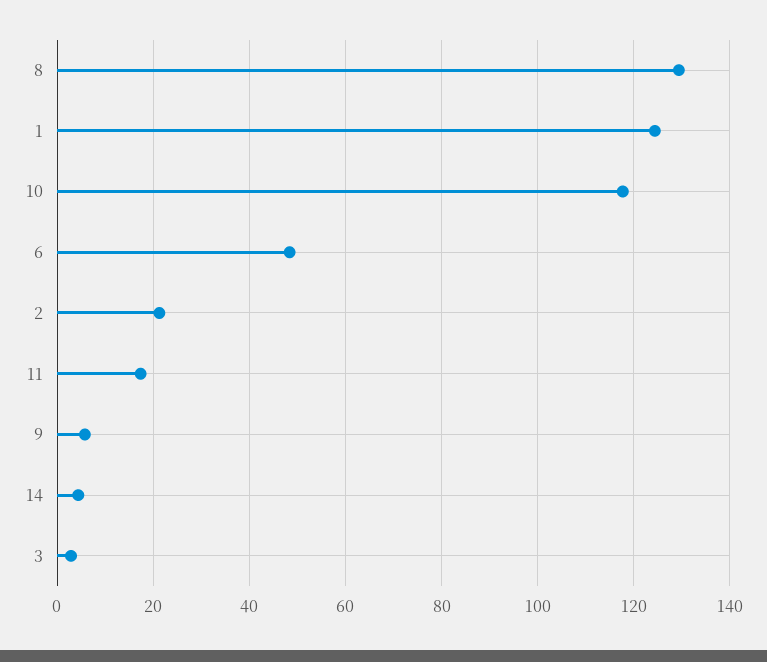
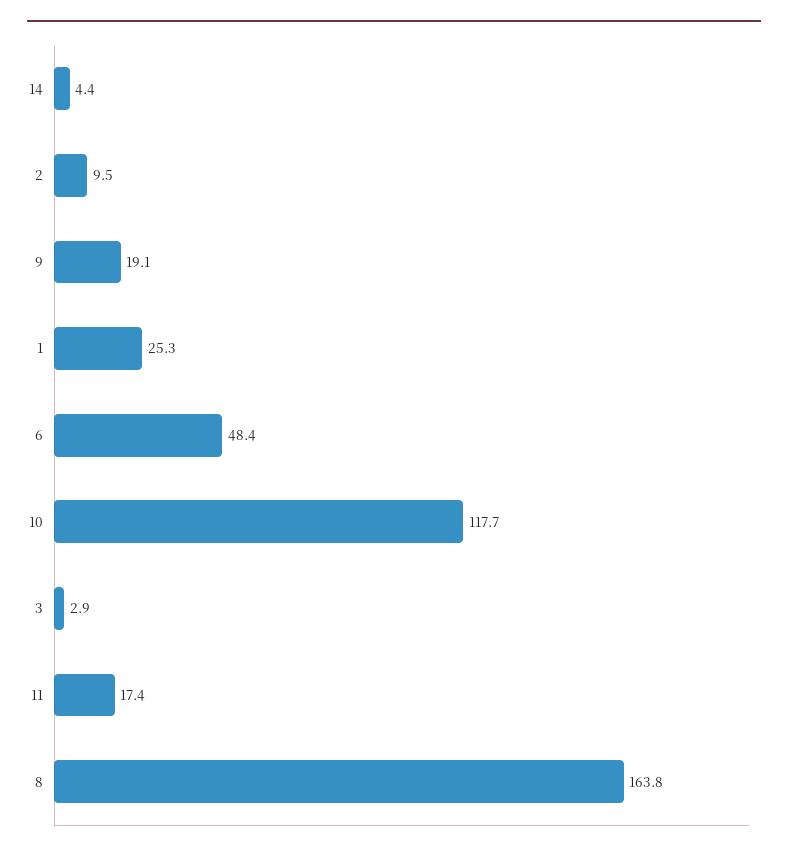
8: 130 -> 163.8
1: 124 -> 25.3
2: 22 -> 9.5
9: 6 -> 19.1

